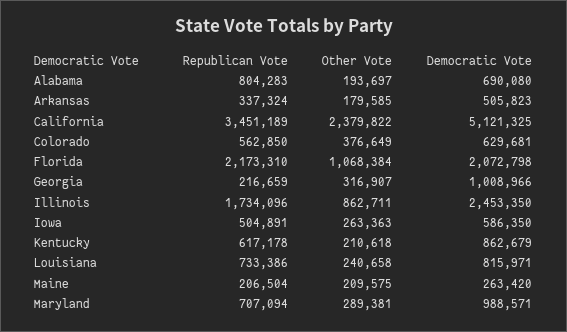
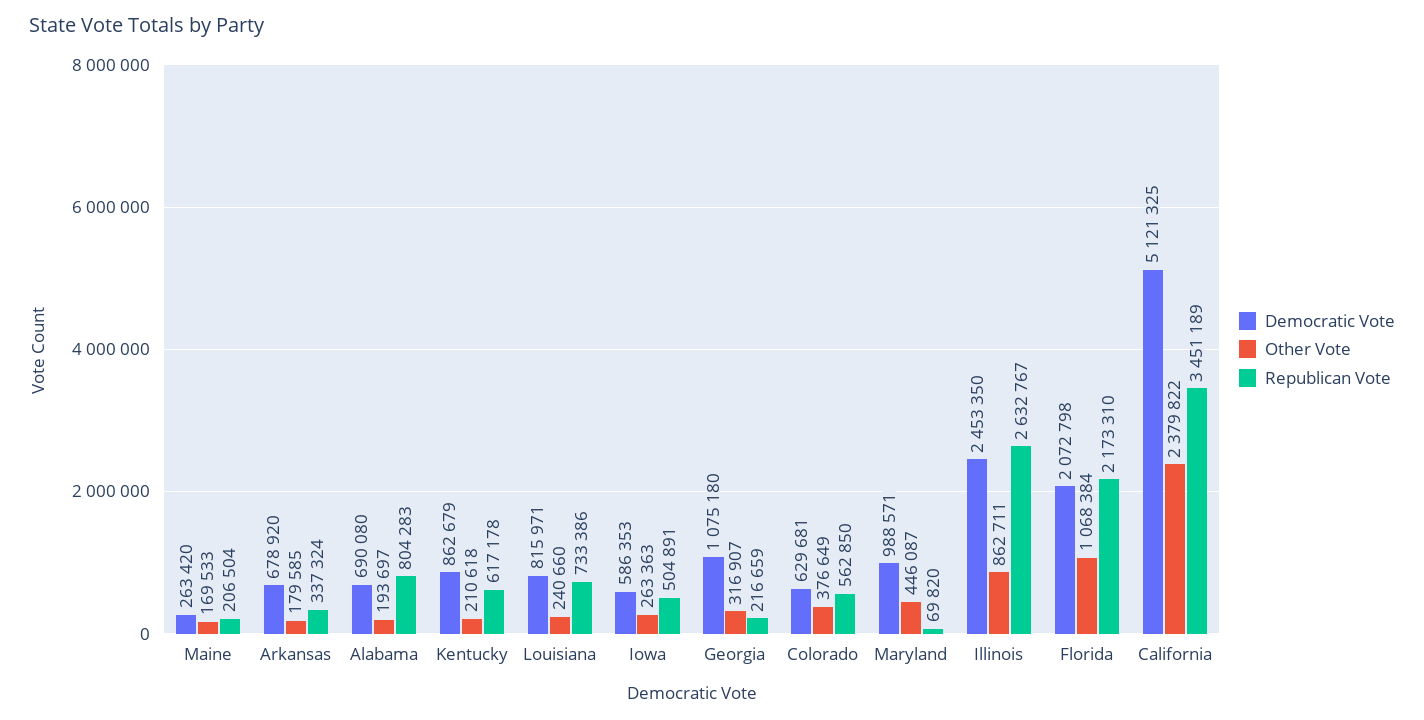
Democratic Vote, Arkansas: 505823 -> 678920
Democratic Vote, Georgia: 1008966 -> 1075180
Republican Vote, Illinois: 1734096 -> 2632767
Democratic Vote, Iowa: 586350 -> 586353
Other Vote, Louisiana: 240658 -> 240660
Other Vote, Maine: 209575 -> 169533
Republican Vote, Maryland: 707094 -> 69820
Other Vote, Maryland: 289381 -> 446087

